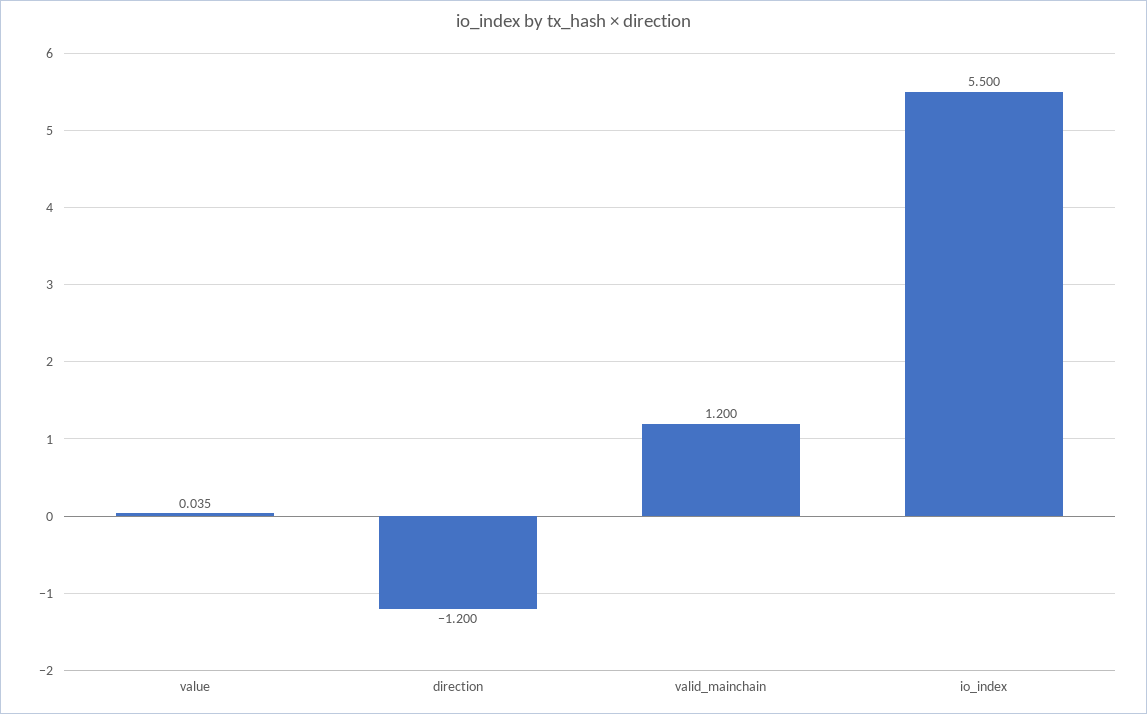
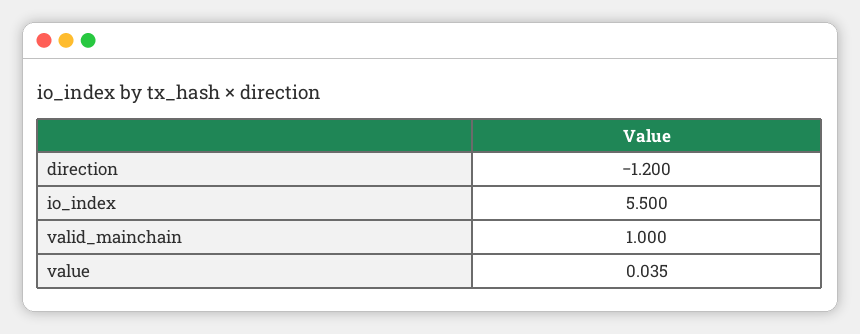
valid_mainchain: 1.2 -> 1

